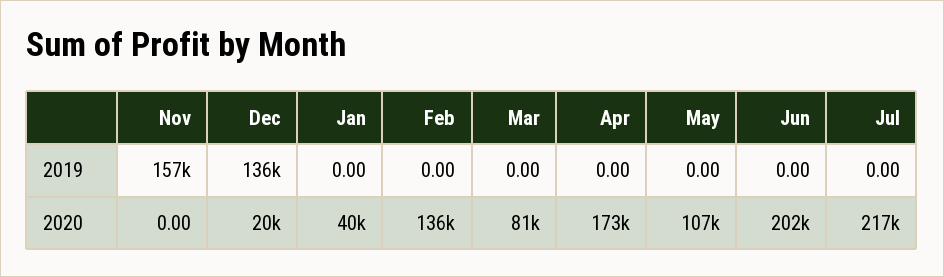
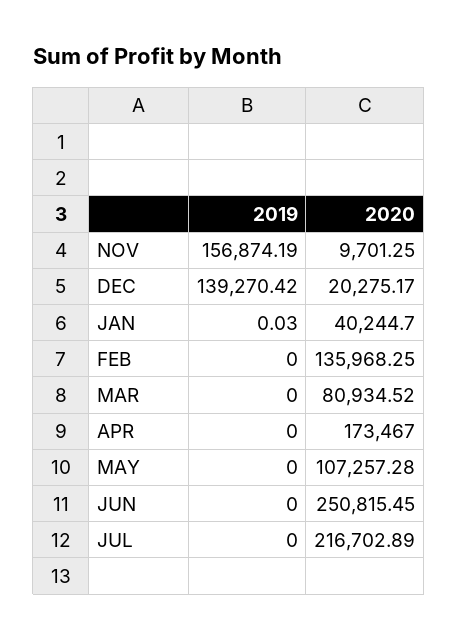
Dec, 2019: 136000 -> 139270.42
Jan, 2019: 0 -> 0.03
Nov, 2020: 0 -> 9701.25
Jun, 2020: 202000 -> 250815.45

